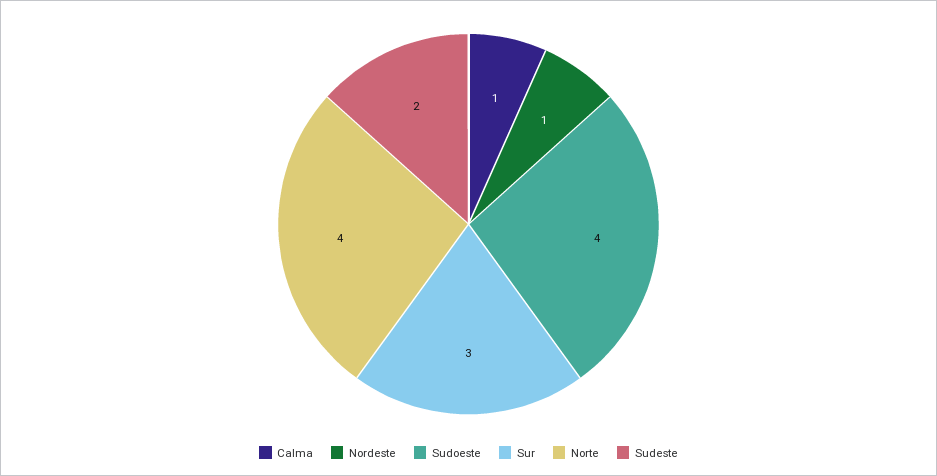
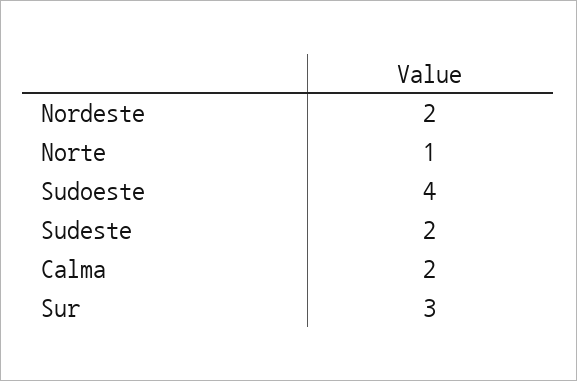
Calma: 1 -> 2
Nordeste: 1 -> 2
Norte: 4 -> 1

